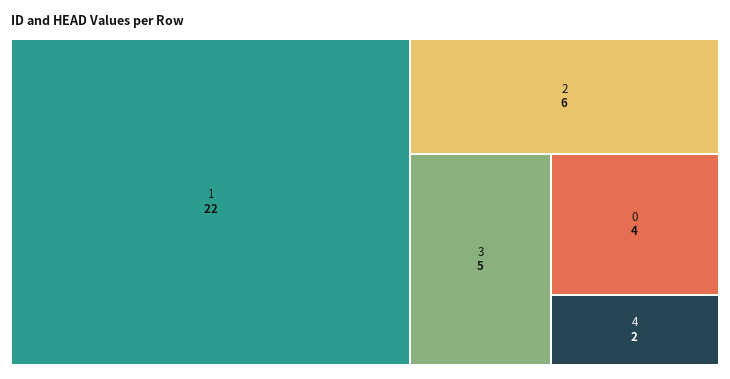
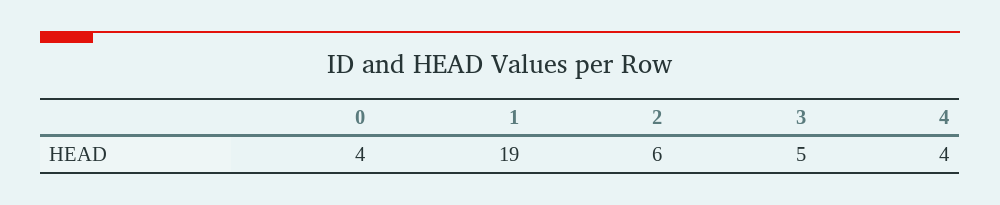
1: 22 -> 19
4: 2 -> 4

